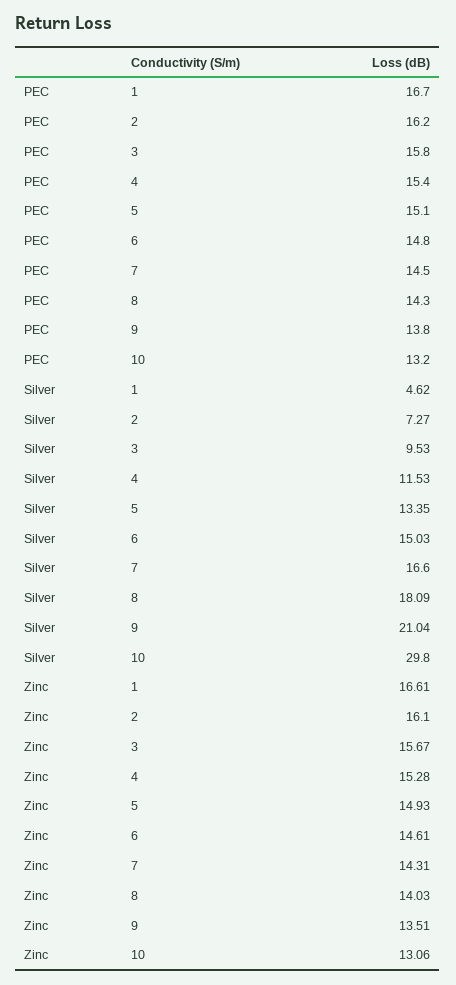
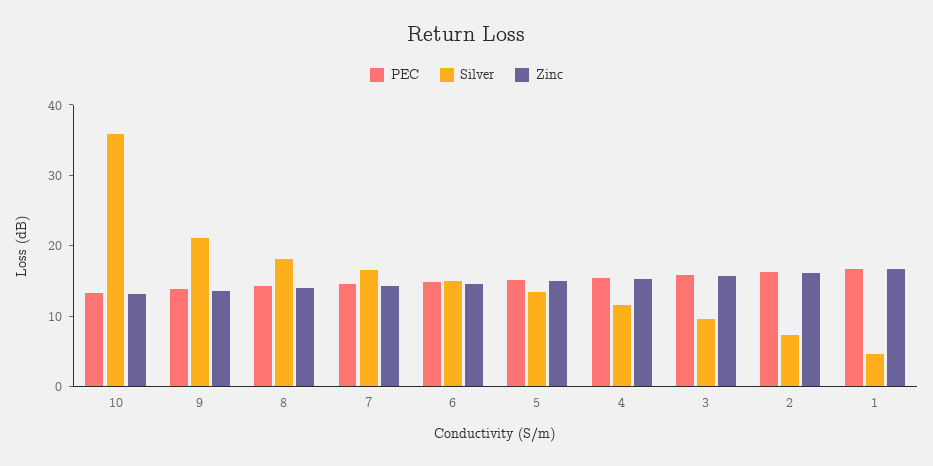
Silver, 10: 29.8 -> 36

